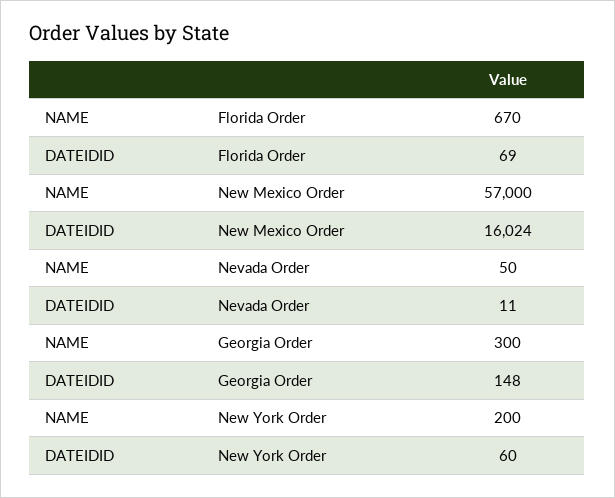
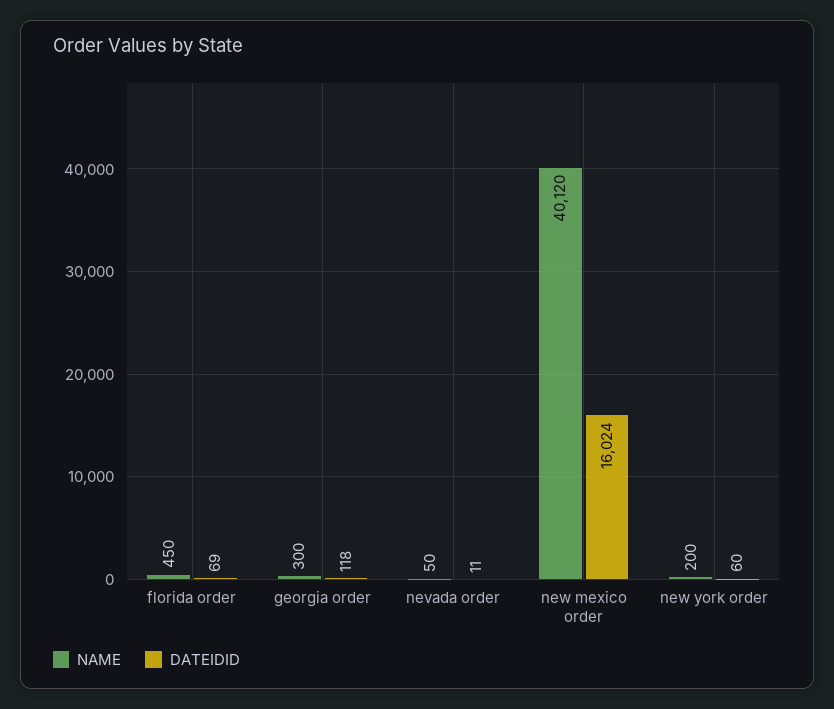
NAME, Florida Order: 670 -> 450
NAME, New Mexico Order: 57000 -> 40120
DATEIDID, Georgia Order: 148 -> 118

